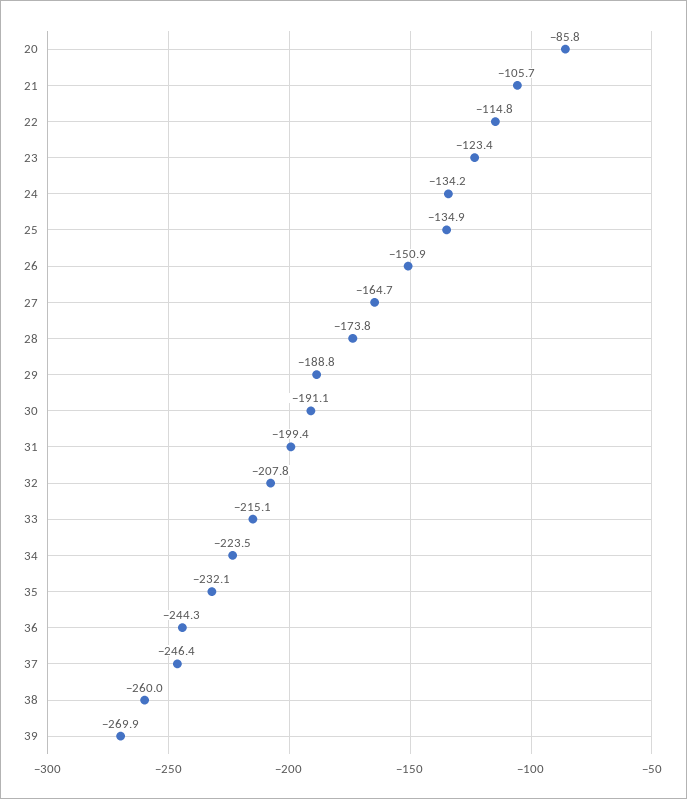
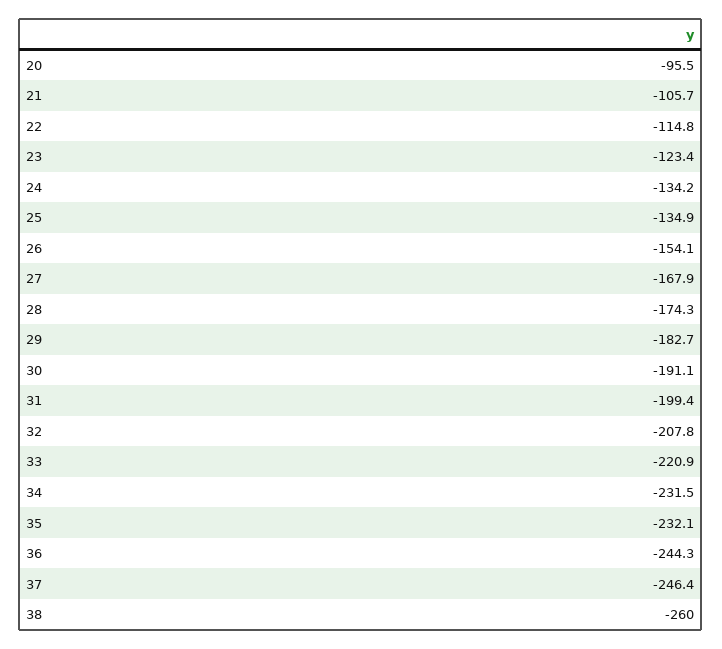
20: -85.8 -> -95.5
26: -150.9 -> -154.1
27: -164.7 -> -167.9
28: -173.8 -> -174.3
29: -188.8 -> -182.7
33: -215.1 -> -220.9
34: -223.5 -> -231.5
39: -269.9 -> none

